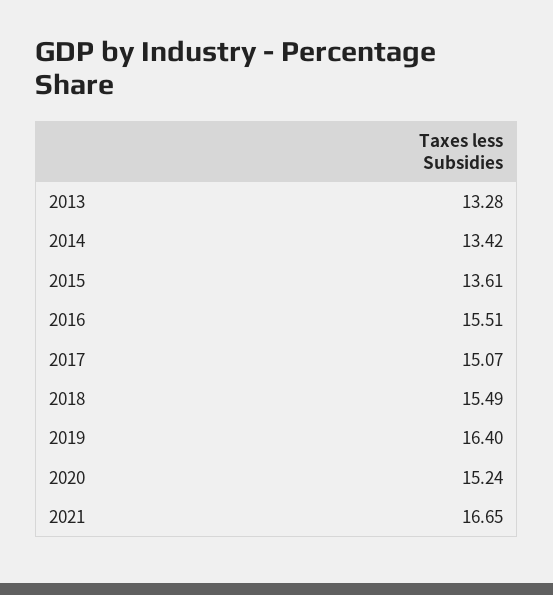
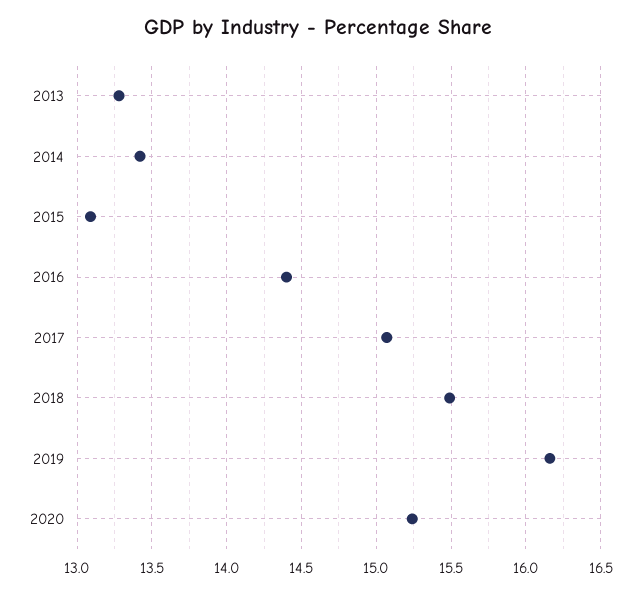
2015: 13.61 -> 13.1
2016: 15.51 -> 14.4
2019: 16.4 -> 16.15
2021: 16.65 -> none

